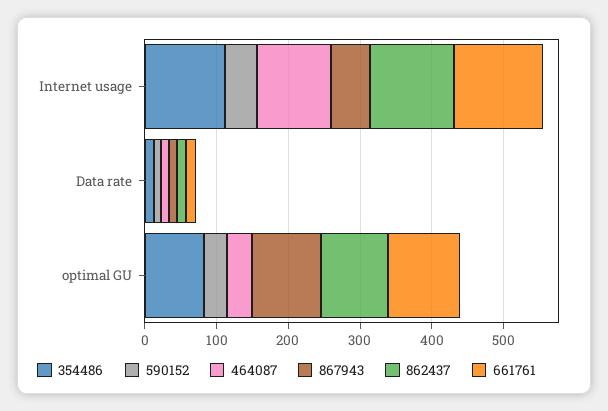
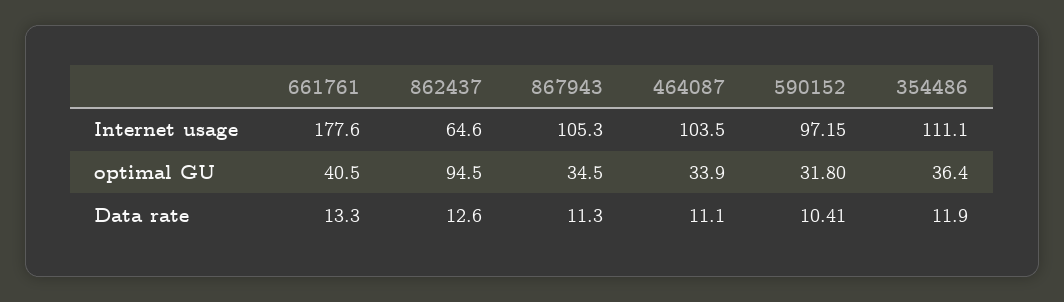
590152, Internet usage: 40 -> 97.15
867943, Internet usage: 60 -> 105.3
862437, Internet usage: 120 -> 64.6
661761, Internet usage: 120 -> 177.6
354486, optimal GU: 80 -> 36.4
867943, optimal GU: 100 -> 34.5
661761, optimal GU: 100 -> 40.5

